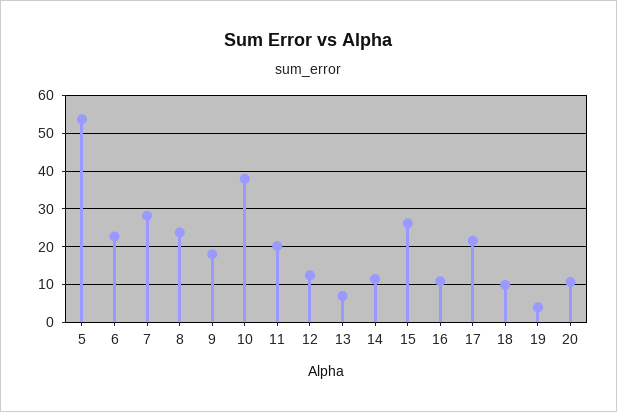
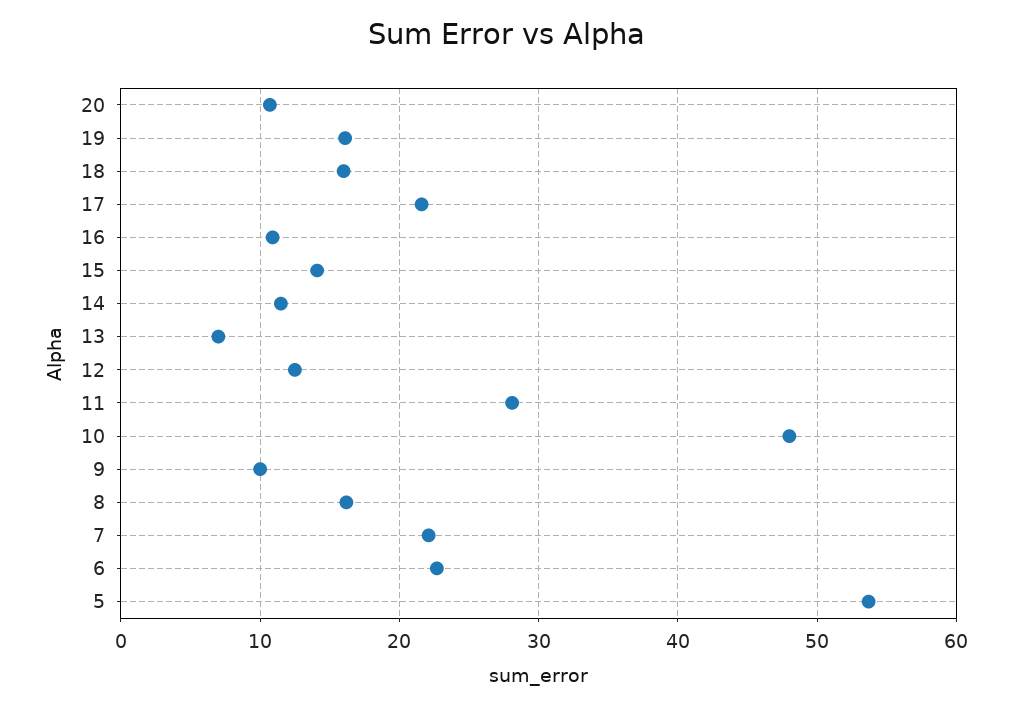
7: 28 -> 22
8: 24 -> 16
9: 18 -> 10
10: 38 -> 48
11: 20 -> 28
15: 26 -> 14
18: 10 -> 16
19: 4 -> 16

